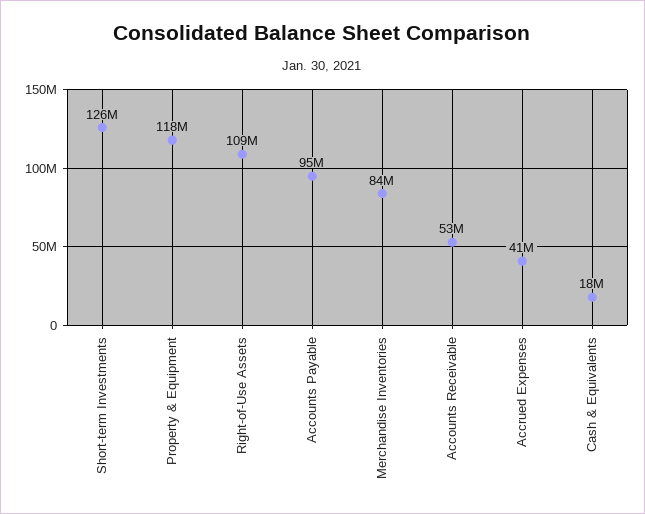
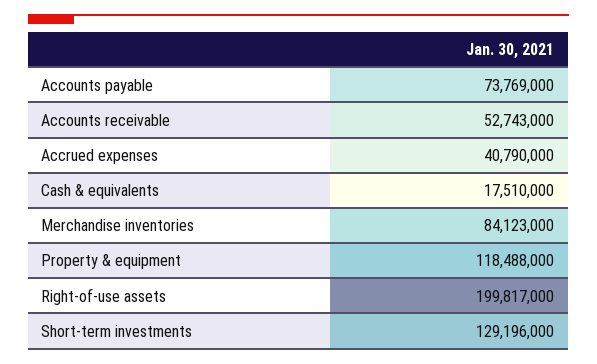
Short-term Investments: 126000000 -> 129196000
Right-of-Use Assets: 109000000 -> 199817000
Accounts Payable: 95000000 -> 73769000

